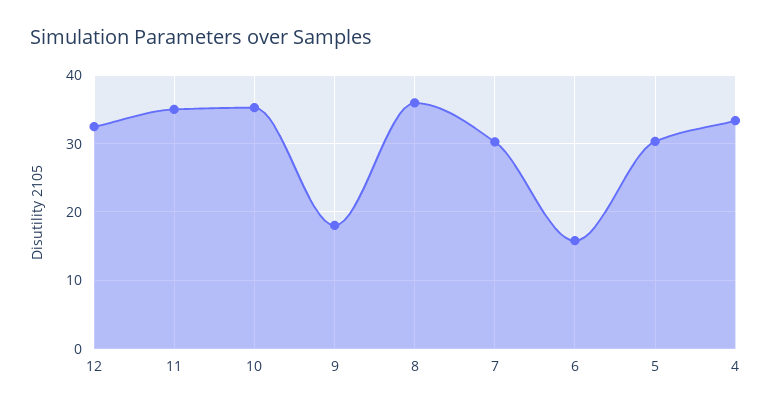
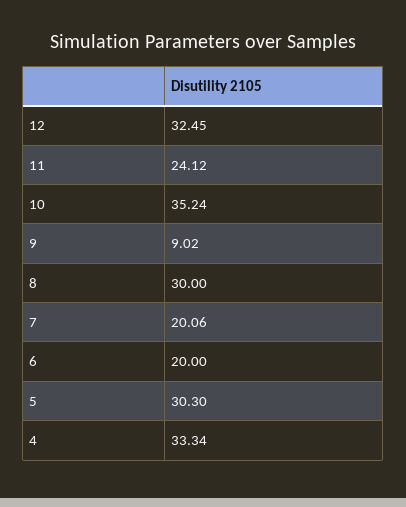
11: 35 -> 24.12
9: 18 -> 9.02
8: 36 -> 30
7: 30 -> 20.06
6: 16 -> 20

